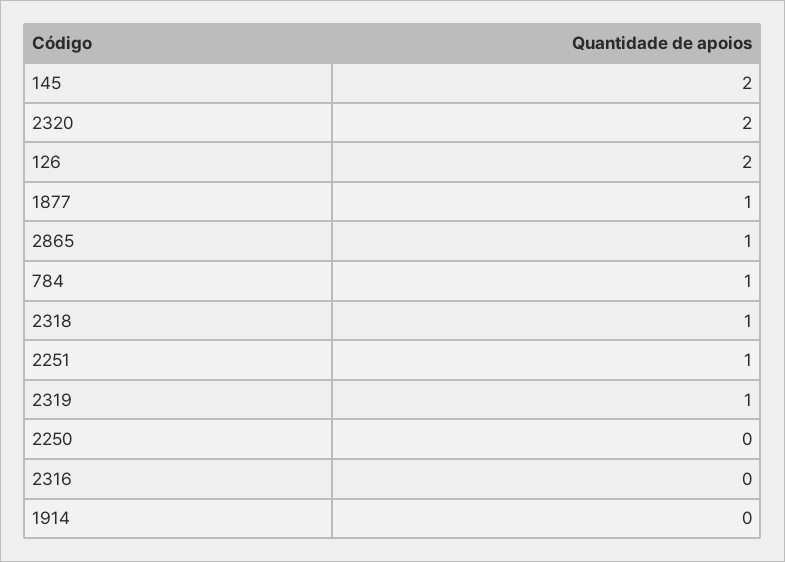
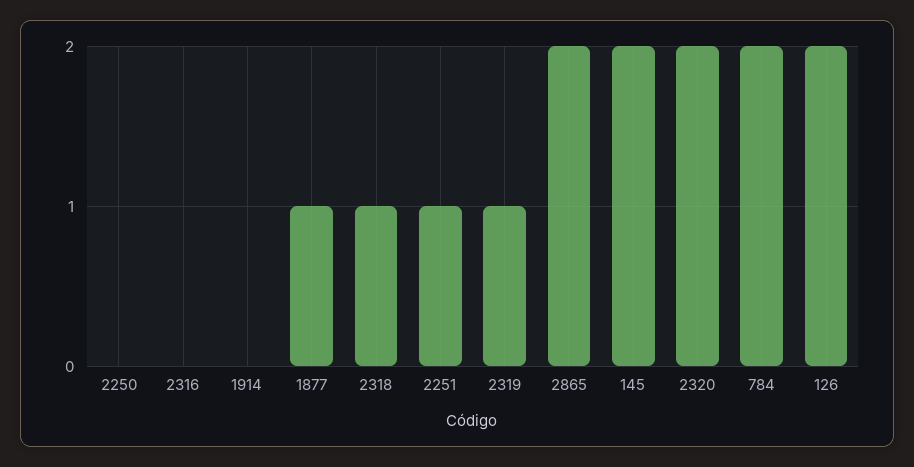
2865: 1 -> 2
784: 1 -> 2

